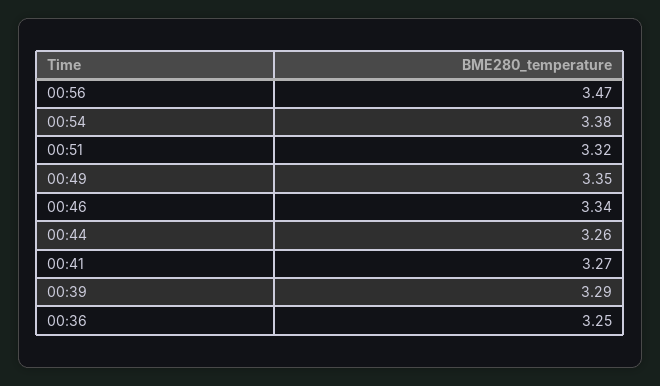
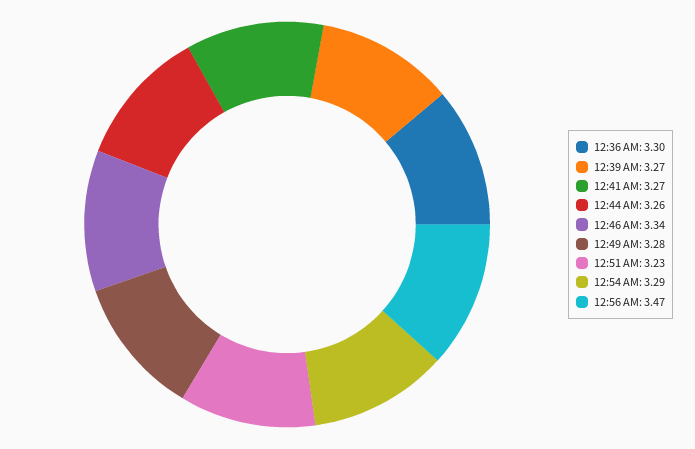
00:54: 3.38 -> 3.29
00:51: 3.32 -> 3.23
00:49: 3.35 -> 3.28
00:39: 3.29 -> 3.27
00:36: 3.25 -> 3.3

